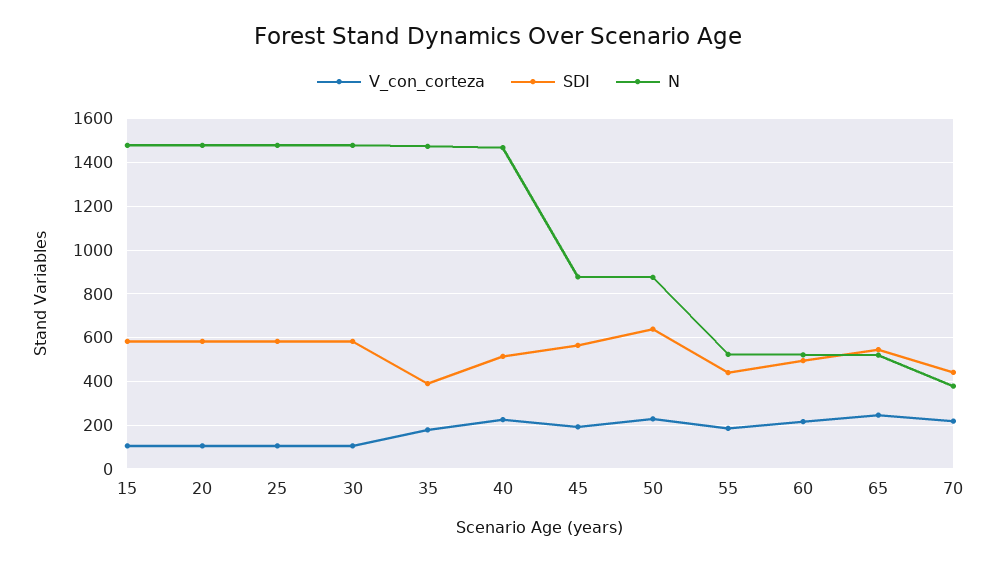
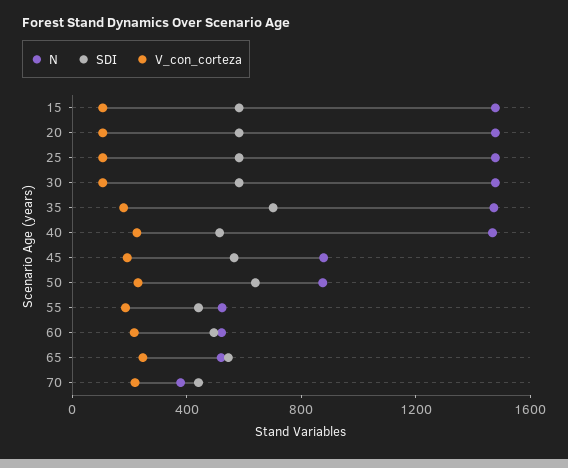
SDI, 35: 400 -> 700

